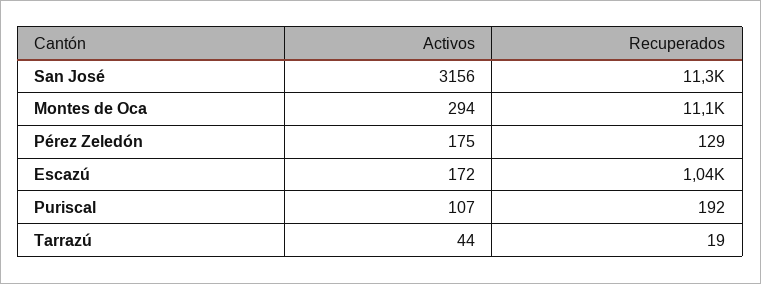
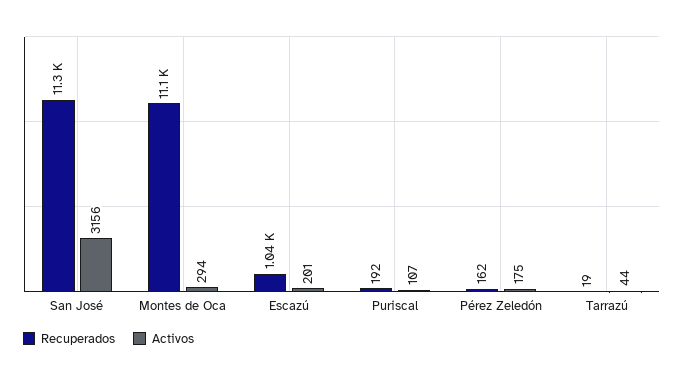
Recuperados, Pérez Zeledón: 129 -> 162
Activos, Escazú: 172 -> 201

